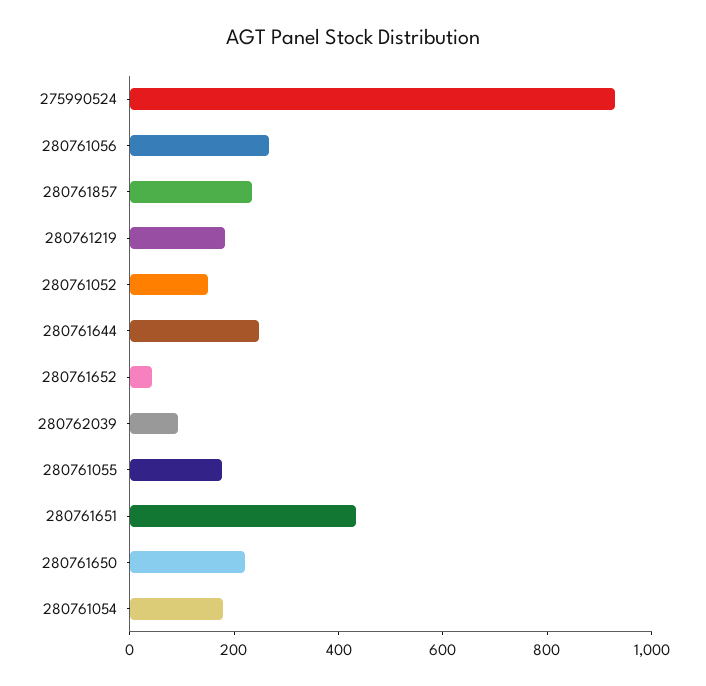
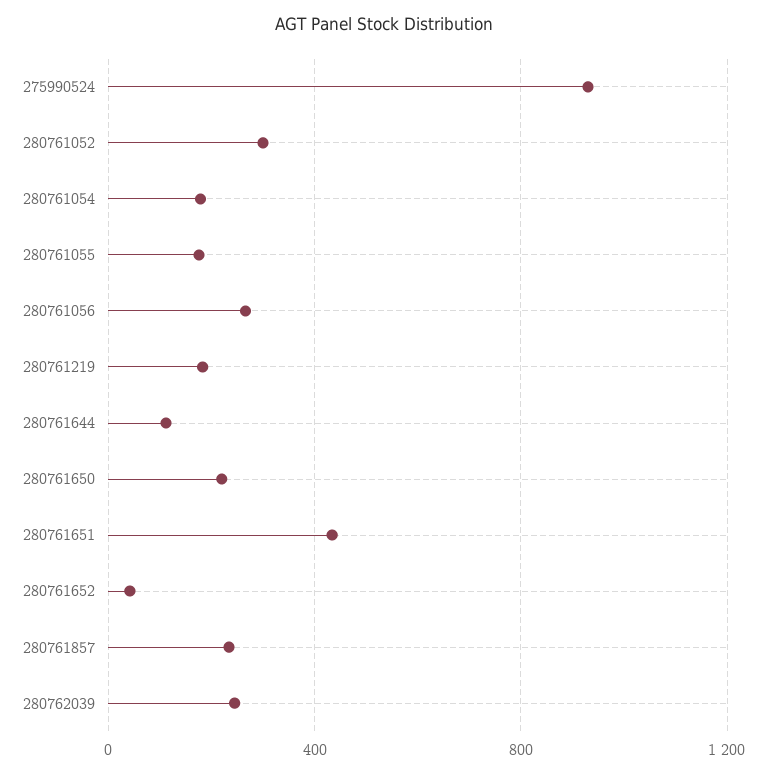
280761052: 150 -> 300
280761644: 250 -> 100
280762039: 100 -> 250

